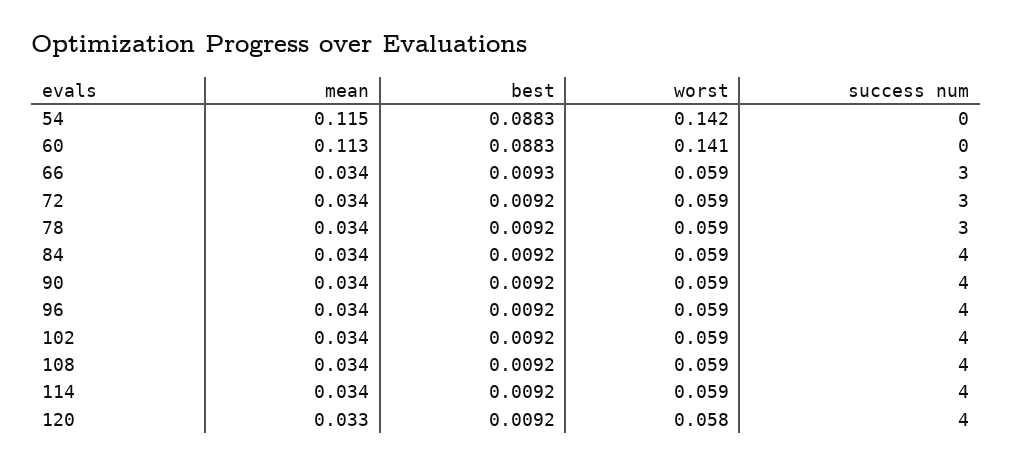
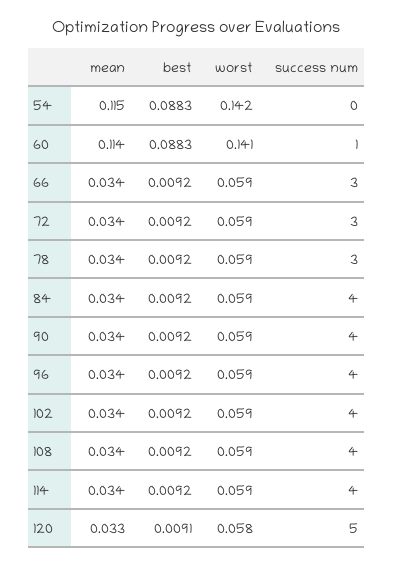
mean, 60: 0.113 -> 0.114
success num, 60: 0 -> 1
best, 66: 0.0093 -> 0.0092
best, 120: 0.0092 -> 0.0091
success num, 120: 4 -> 5

